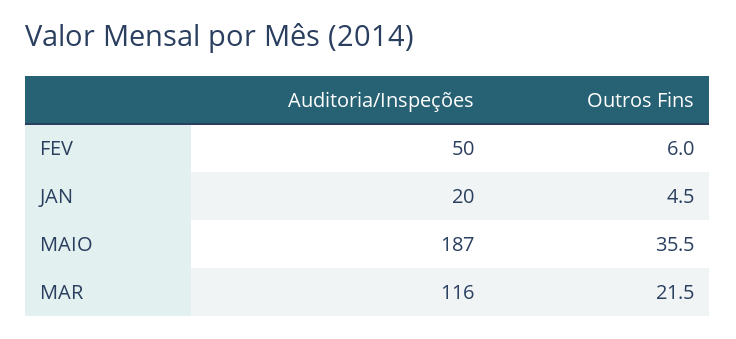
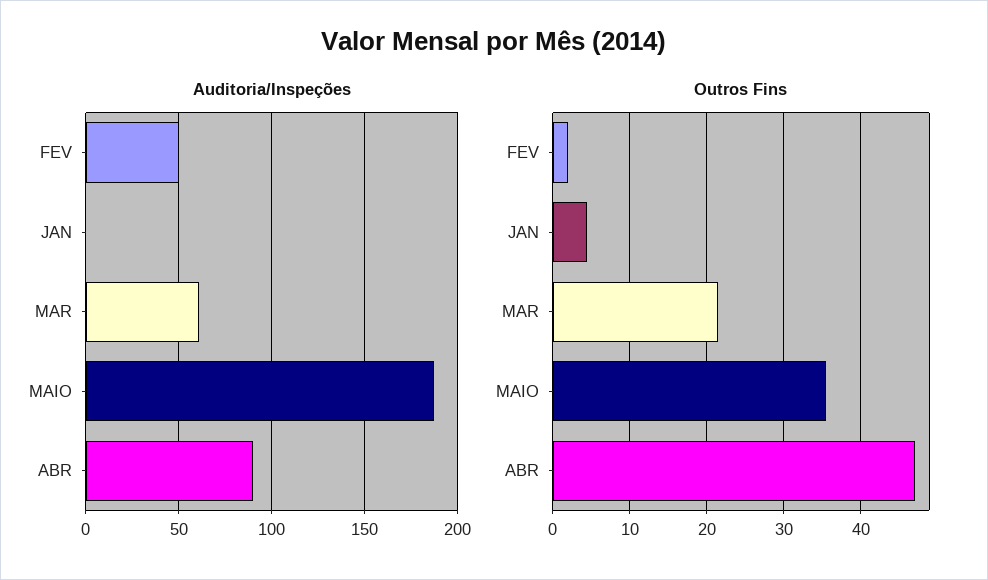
Outros Fins, FEV: 6 -> 2
Auditoria/Inspeções, JAN: 20 -> 0
Auditoria/Inspeções, MAR: 116 -> 60
Auditoria/Inspeções, ABR: none -> 90
Outros Fins, ABR: none -> 47

